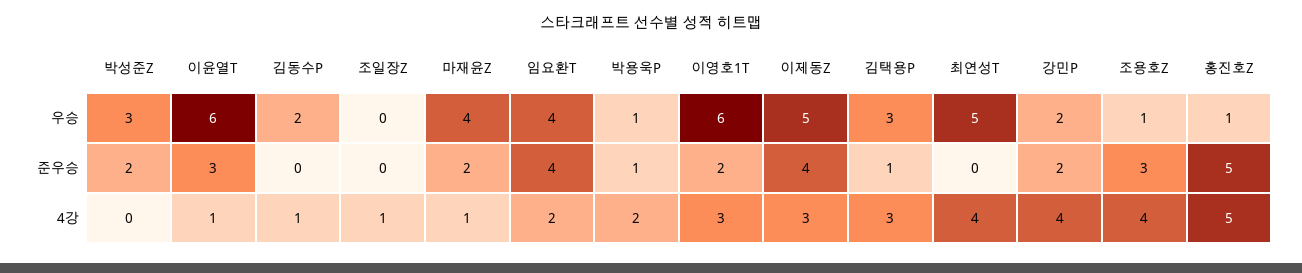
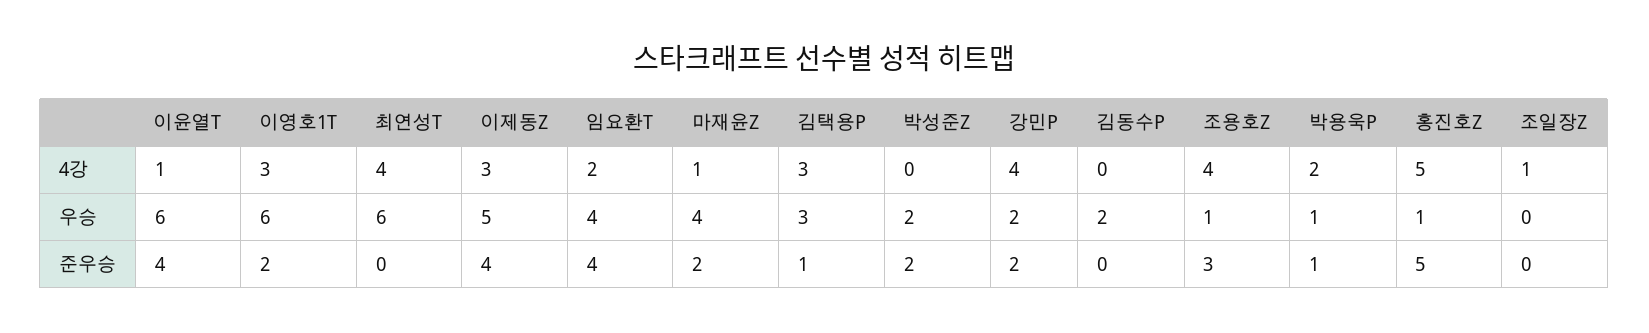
박성준Z, 우승: 3 -> 2
최연성T, 우승: 5 -> 6
이윤열T, 준우승: 3 -> 4
김동수P, 4강: 1 -> 0

